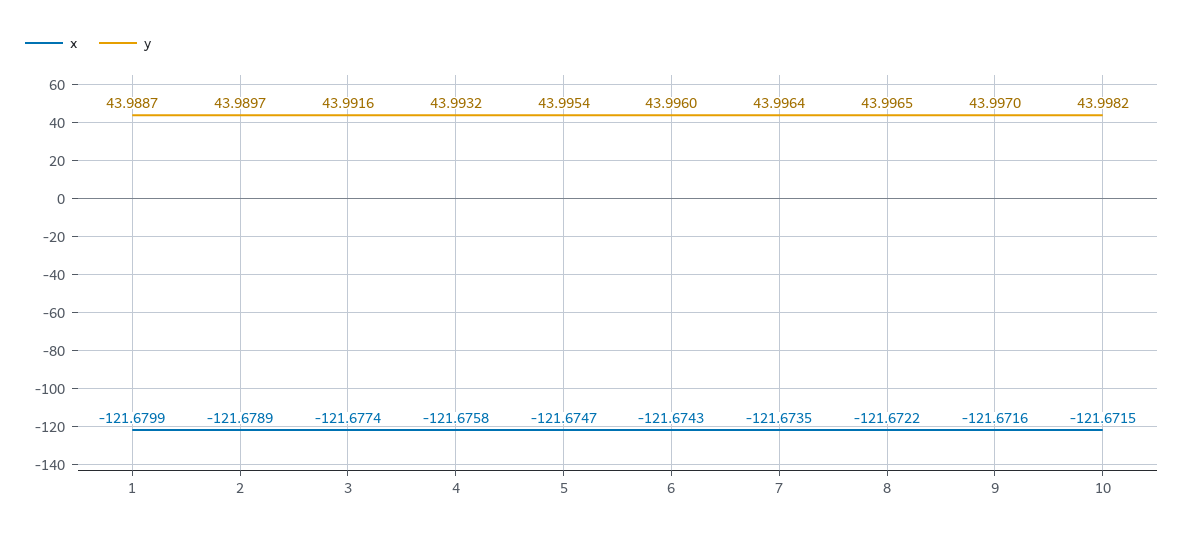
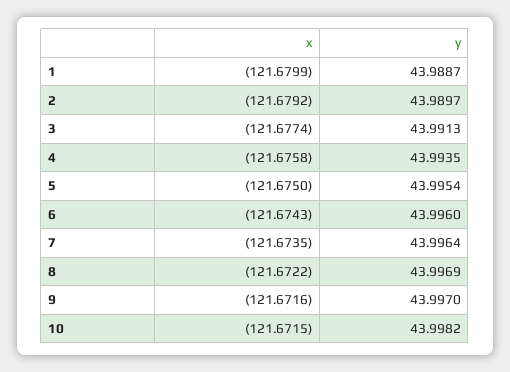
x, 2: -121.6789 -> -121.6792
y, 3: 43.9916 -> 43.9913
y, 4: 43.9932 -> 43.9935
x, 5: -121.6747 -> -121.675
y, 8: 43.9965 -> 43.9969

